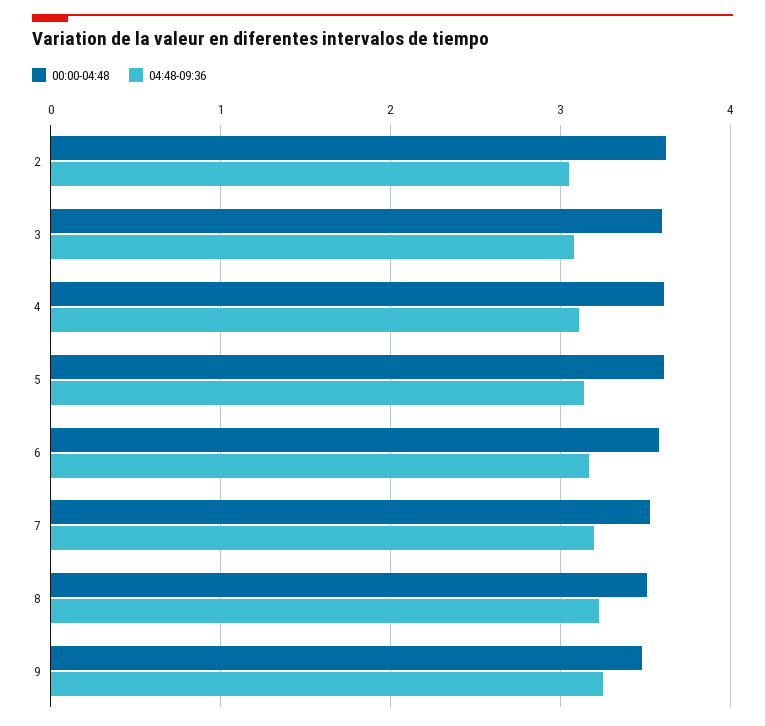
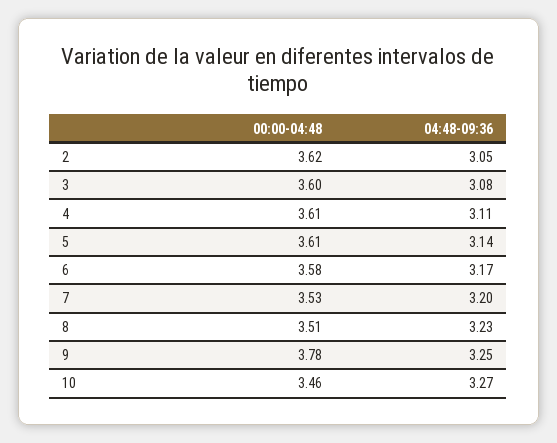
00:00-04:48, 9: 3.5 -> 3.78
00:00-04:48, 10: none -> 3.46
04:48-09:36, 10: none -> 3.27

